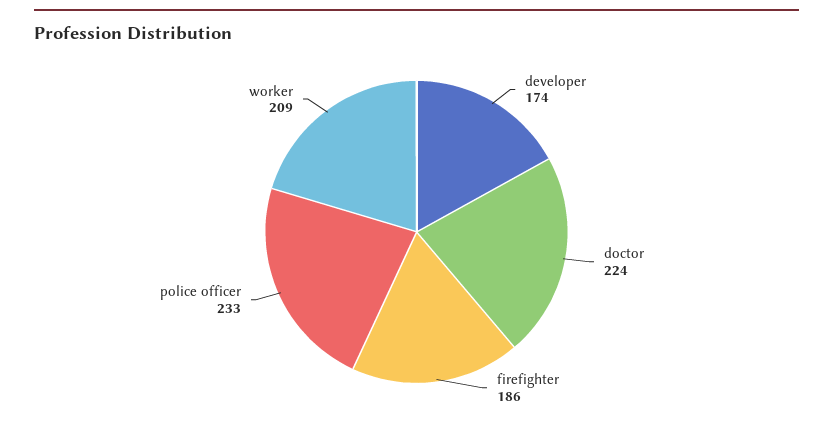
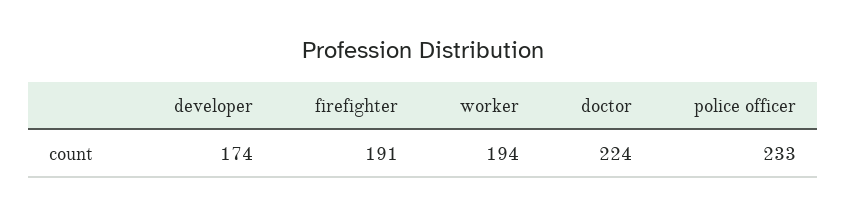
firefighter: 186 -> 191
worker: 209 -> 194

